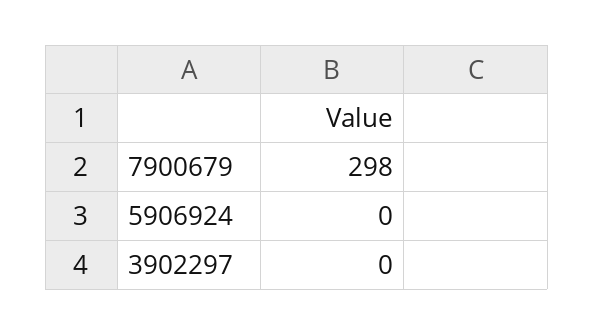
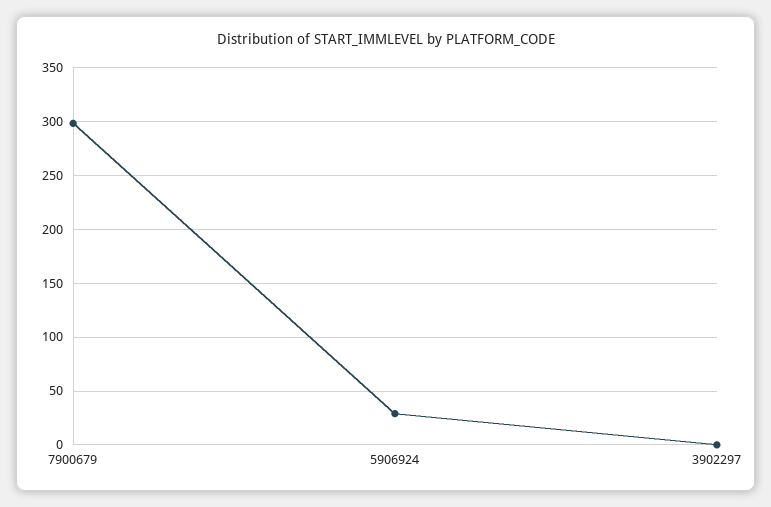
5906924: 0 -> 30

